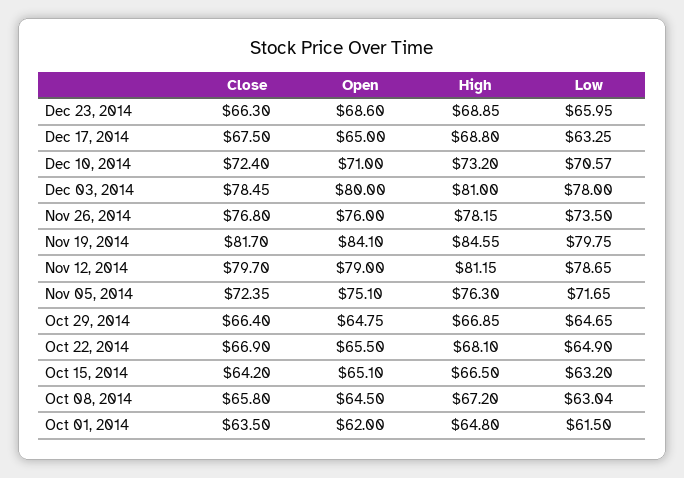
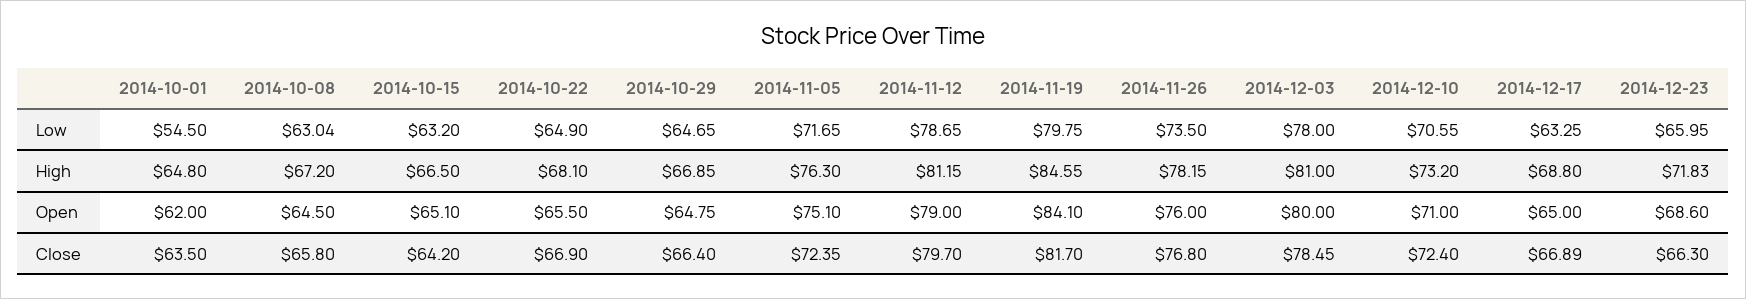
High, Dec 23, 2014: 68.85 -> 71.83
Close, Dec 17, 2014: 67.5 -> 66.89
Low, Dec 10, 2014: 70.57 -> 70.55
Low, Oct 01, 2014: 61.5 -> 54.5

